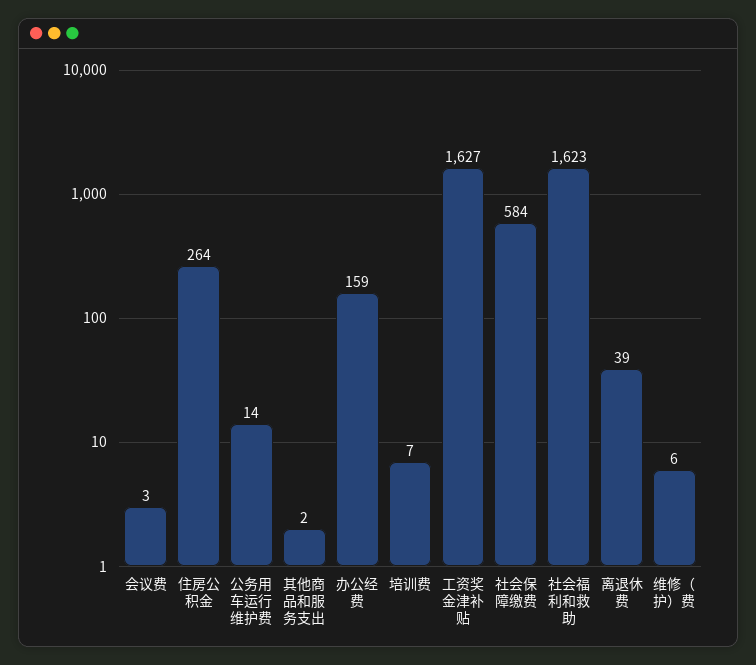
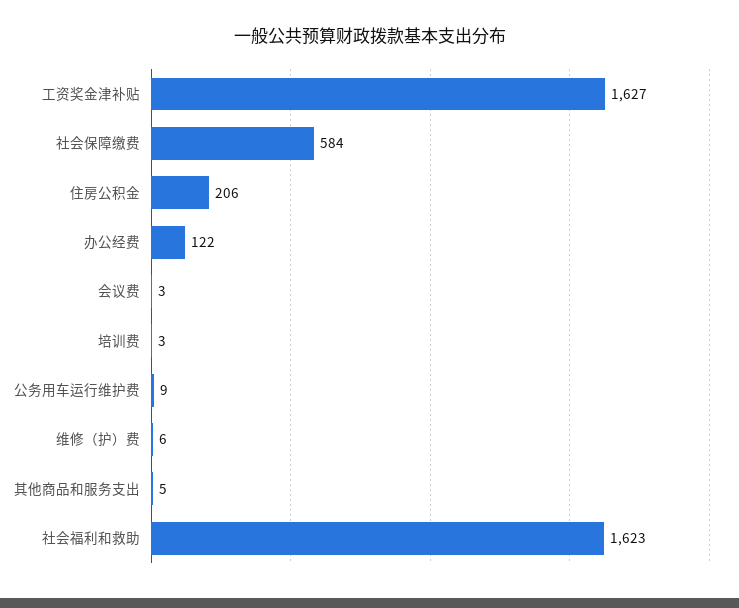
住房公积金: 264 -> 206
公务用车运行维护费: 14 -> 9
其他商品和服务支出: 2 -> 5
办公经费: 159 -> 122
培训费: 7 -> 3
离退休费: 39 -> none

